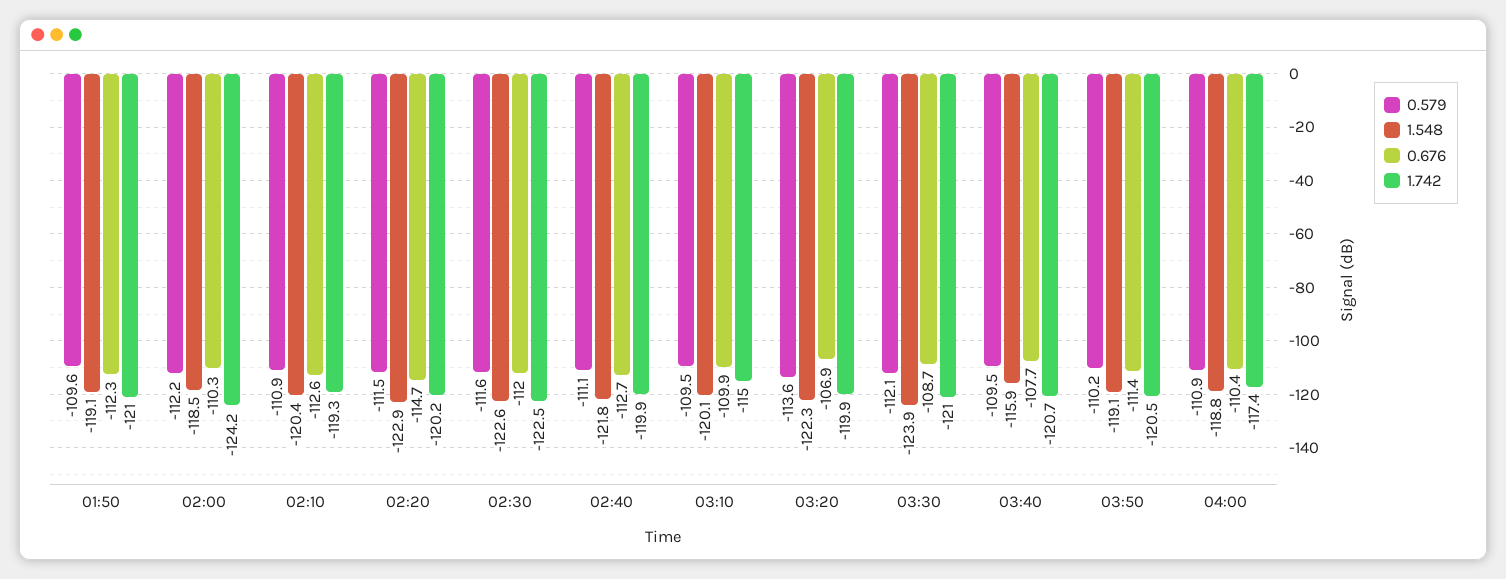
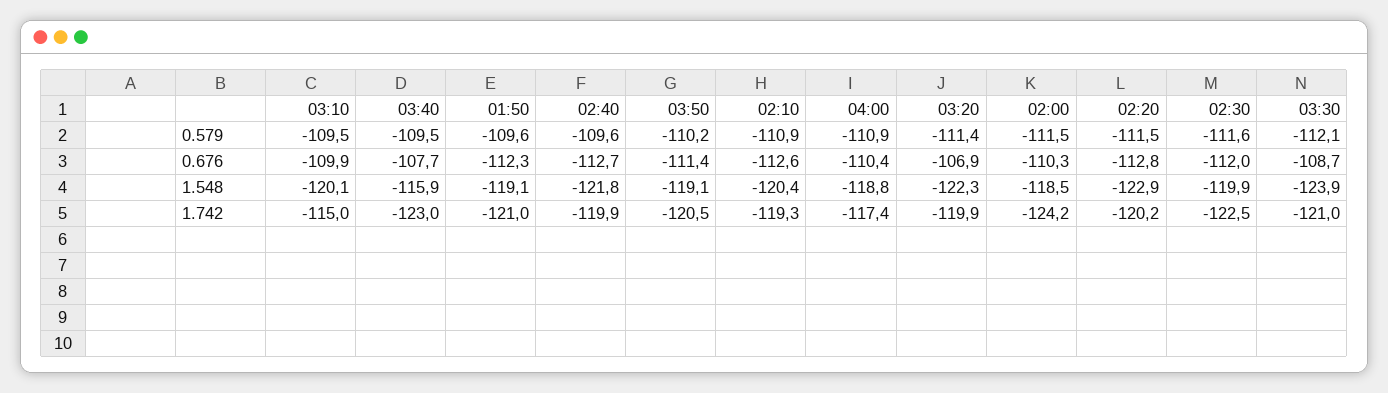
0.579, 02:00: -112.2 -> -111.5
0.676, 02:20: -114.7 -> -112.8
1.548, 02:30: -122.6 -> -119.9
0.579, 02:40: -111.1 -> -109.6
0.579, 03:20: -113.6 -> -111.4
1.742, 03:40: -120.7 -> -123

